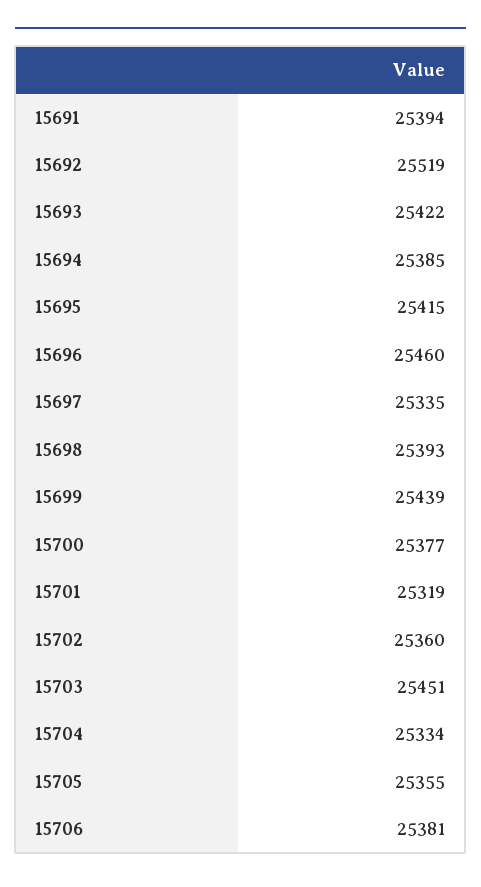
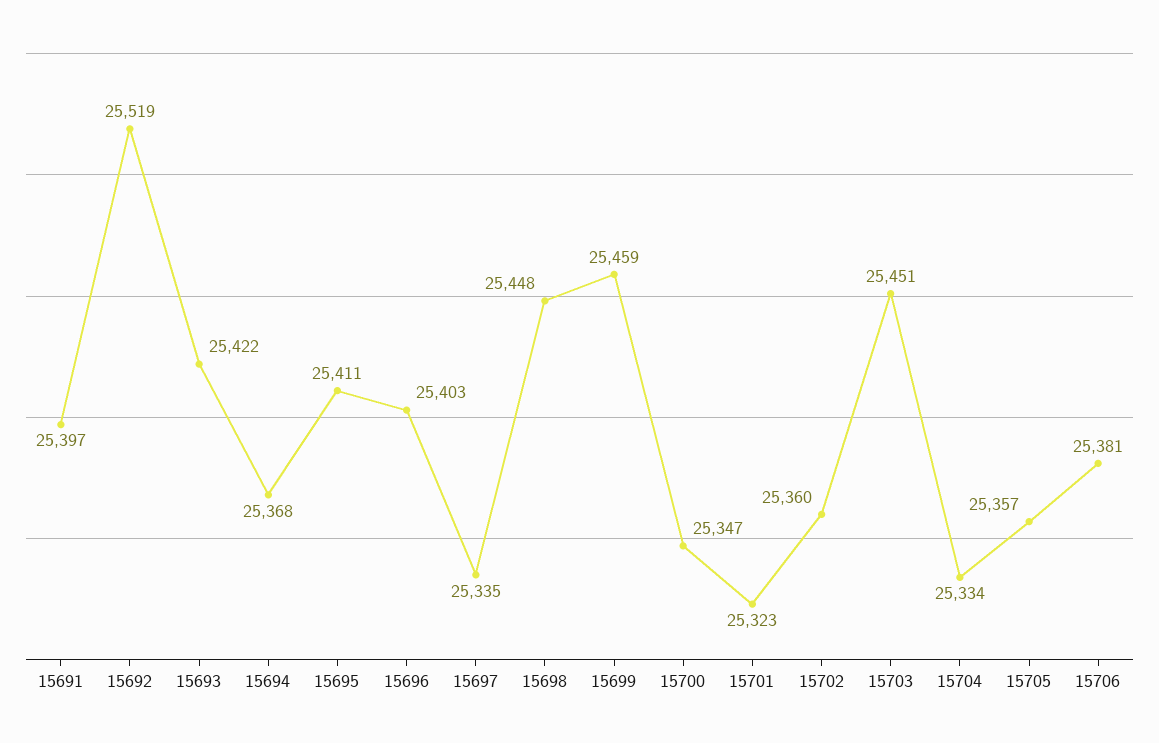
15691: 25394 -> 25397
15694: 25385 -> 25368
15695: 25415 -> 25411
15696: 25460 -> 25403
15698: 25393 -> 25448
15699: 25439 -> 25459
15700: 25377 -> 25347
15701: 25319 -> 25323
15705: 25355 -> 25357

